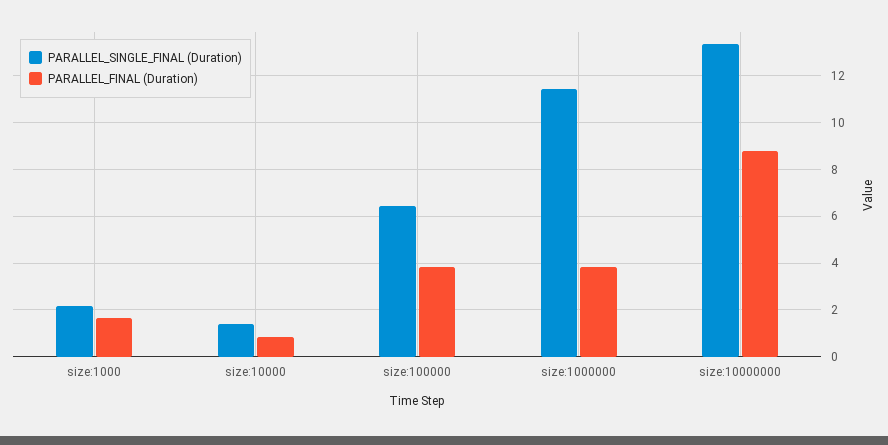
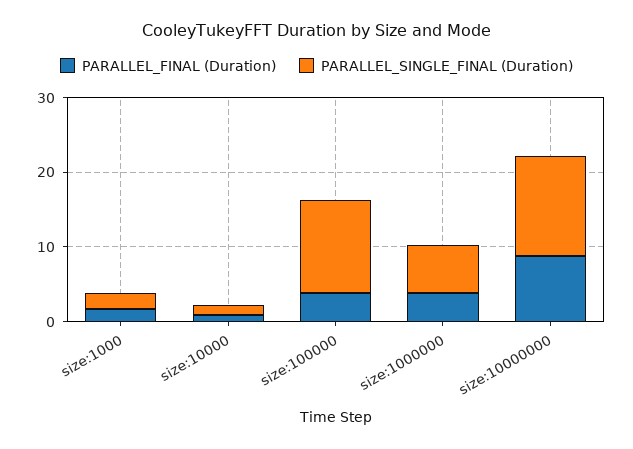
PARALLEL_SINGLE_FINAL (Duration), size:100000: 6.5 -> 12
PARALLEL_SINGLE_FINAL (Duration), size:1000000: 11.5 -> 6

